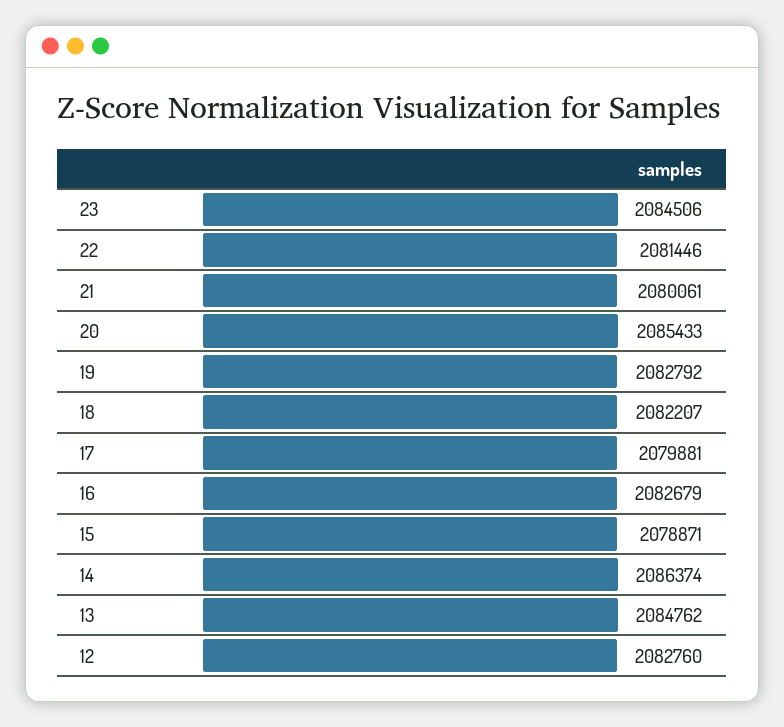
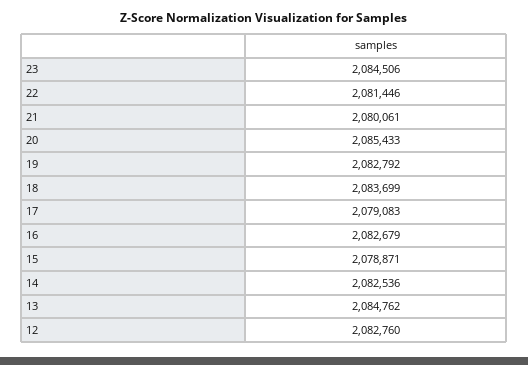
18: 2082207 -> 2083699
17: 2079881 -> 2079083
14: 2086374 -> 2082536

